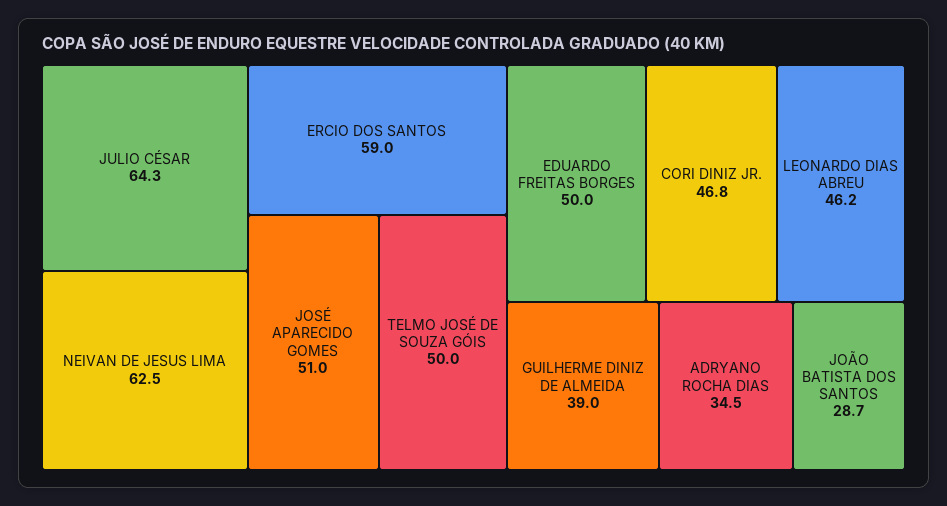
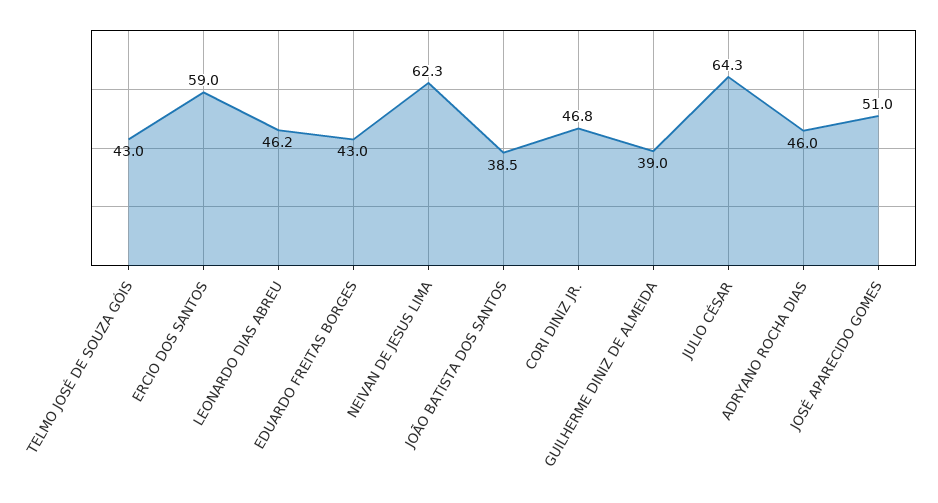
NEIVAN DE JESUS LIMA: 62.5 -> 62.3
TELMO JOSÉ DE SOUZA GÓIS: 50 -> 43
EDUARDO FREITAS BORGES: 50 -> 43
ADRYANO ROCHA DIAS: 34.5 -> 46
JOÃO BATISTA DOS SANTOS: 28.7 -> 38.5

